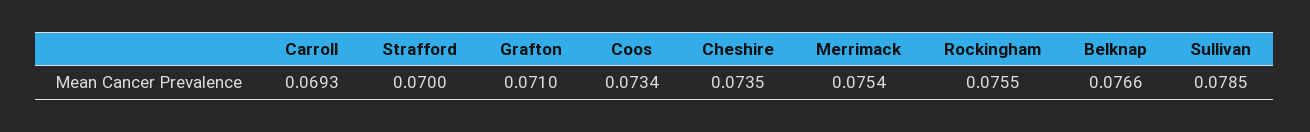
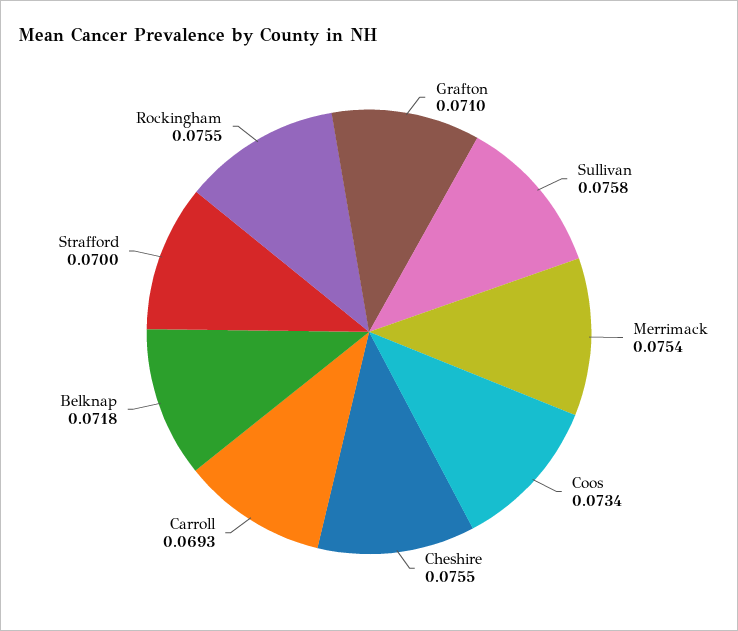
Cheshire: 0.0735 -> 0.0755
Belknap: 0.0766 -> 0.0718
Sullivan: 0.0785 -> 0.0758

